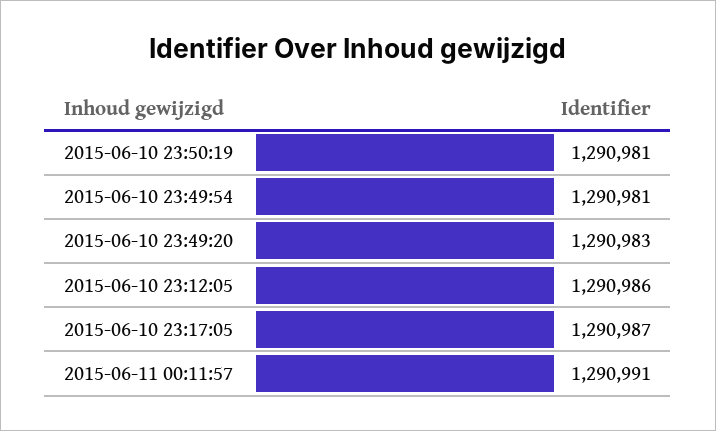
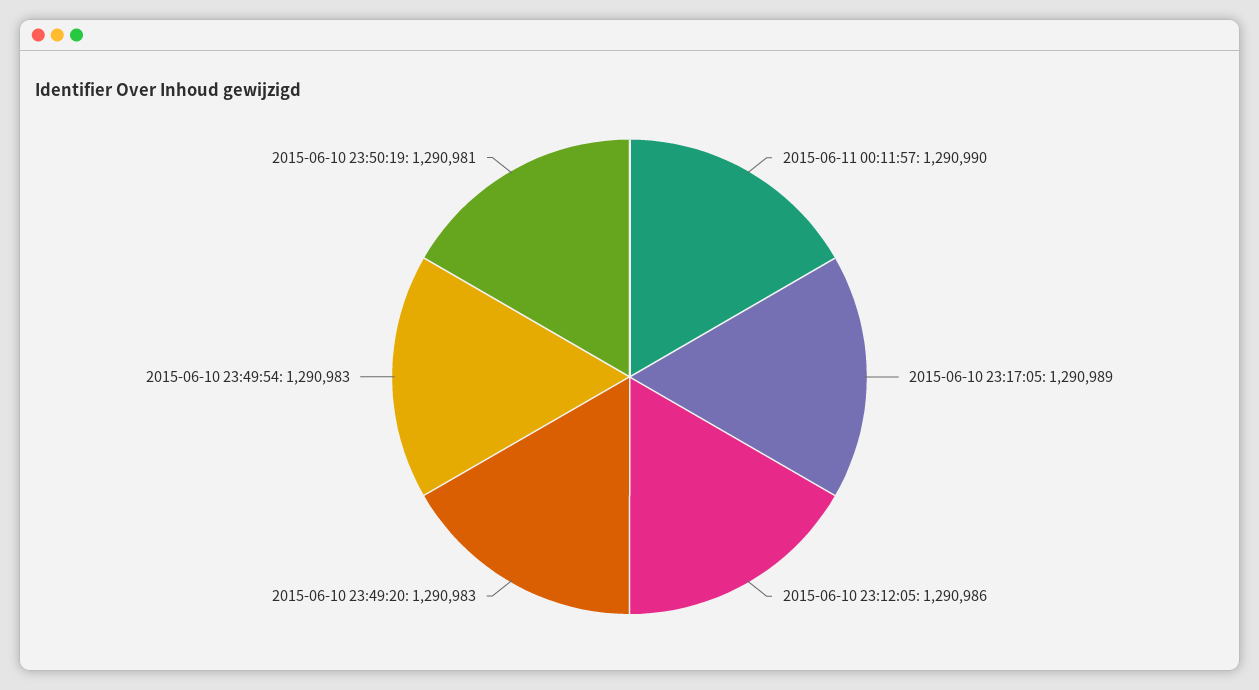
2015-06-10 23:49:54: 1290981 -> 1290983
2015-06-10 23:17:05: 1290987 -> 1290989
2015-06-11 00:11:57: 1290991 -> 1290990

